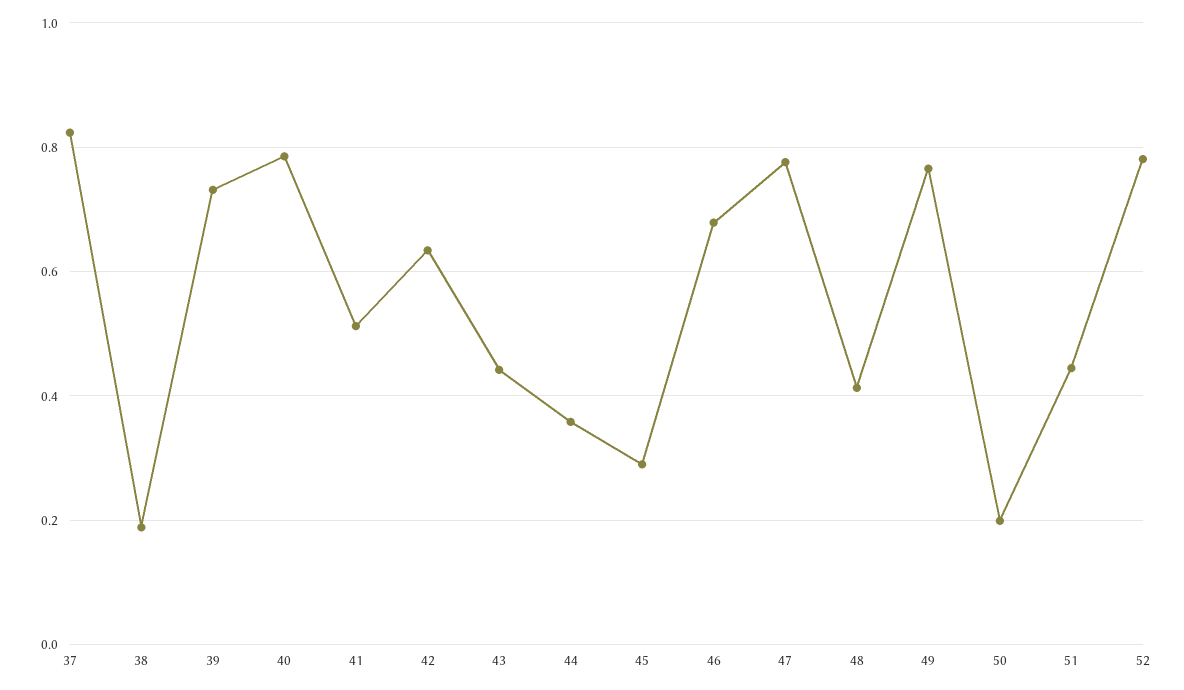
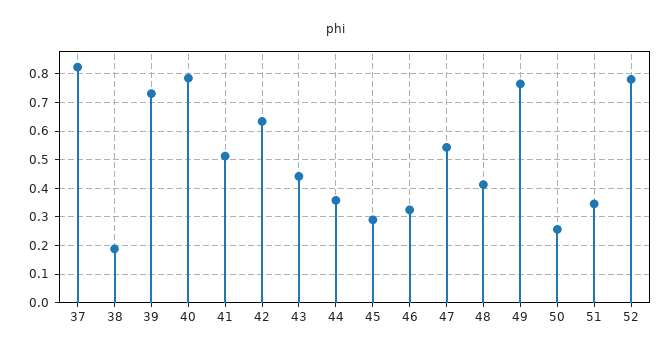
46: 0.68 -> 0.325
47: 0.78 -> 0.55
50: 0.2 -> 0.25
51: 0.44 -> 0.35

